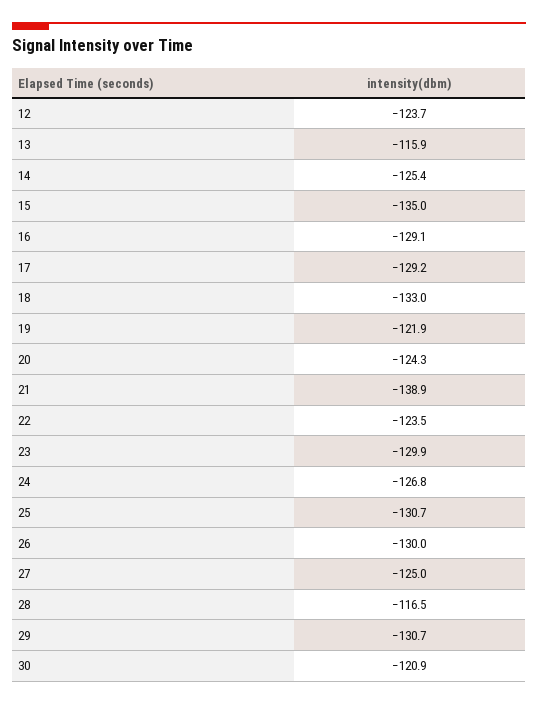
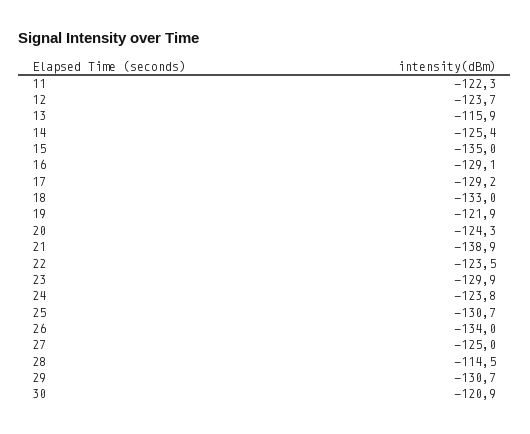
24: -126.8 -> -123.8
26: -130 -> -134
28: -116.5 -> -114.5
11: none -> -122.3

